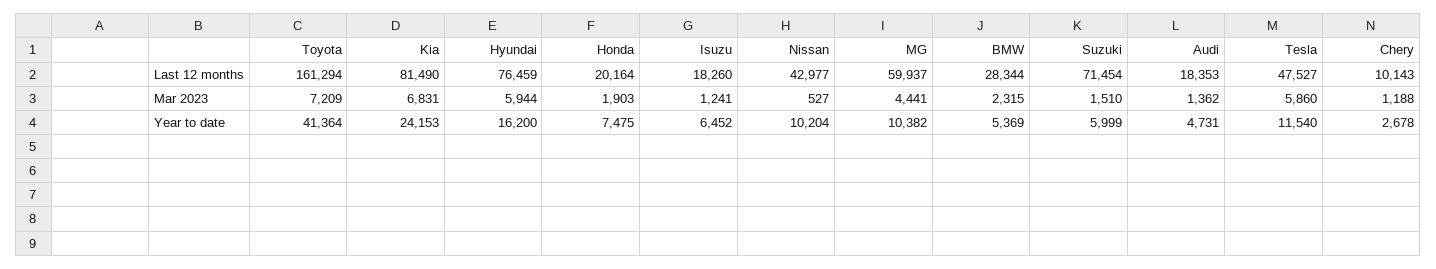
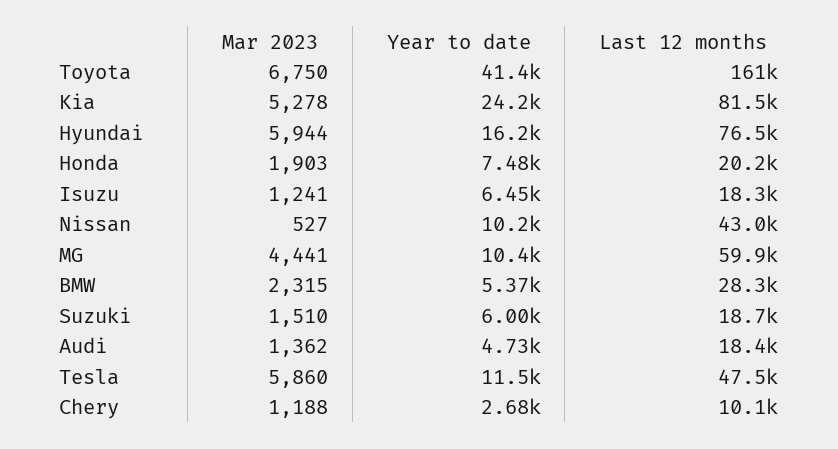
Suzuki, Last 12 months: 71454 -> 18700
Toyota, Mar 2023: 7209 -> 6750
Kia, Mar 2023: 6831 -> 5278

